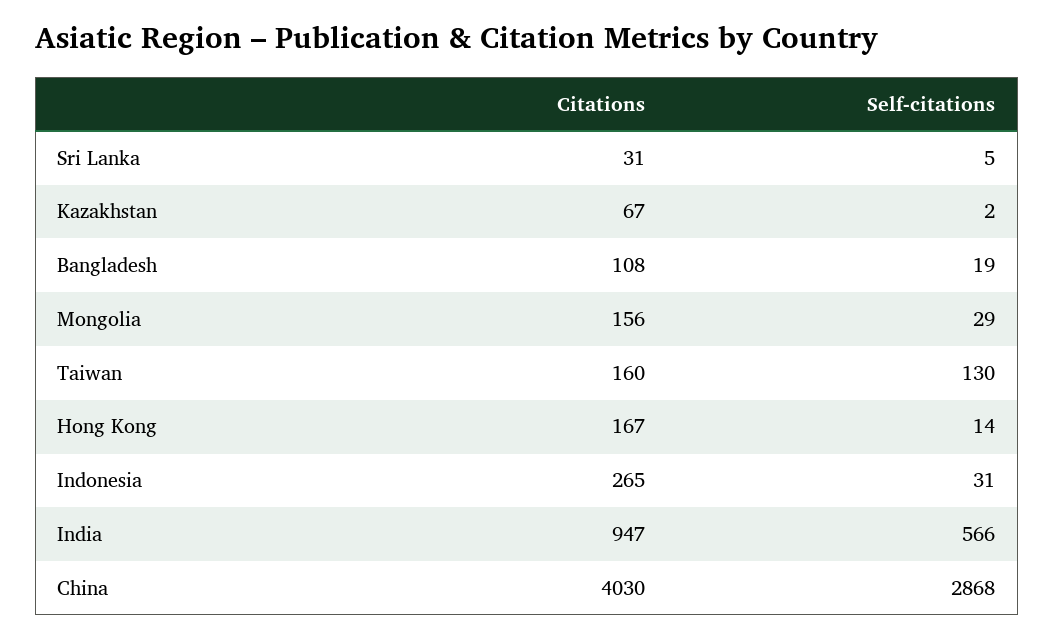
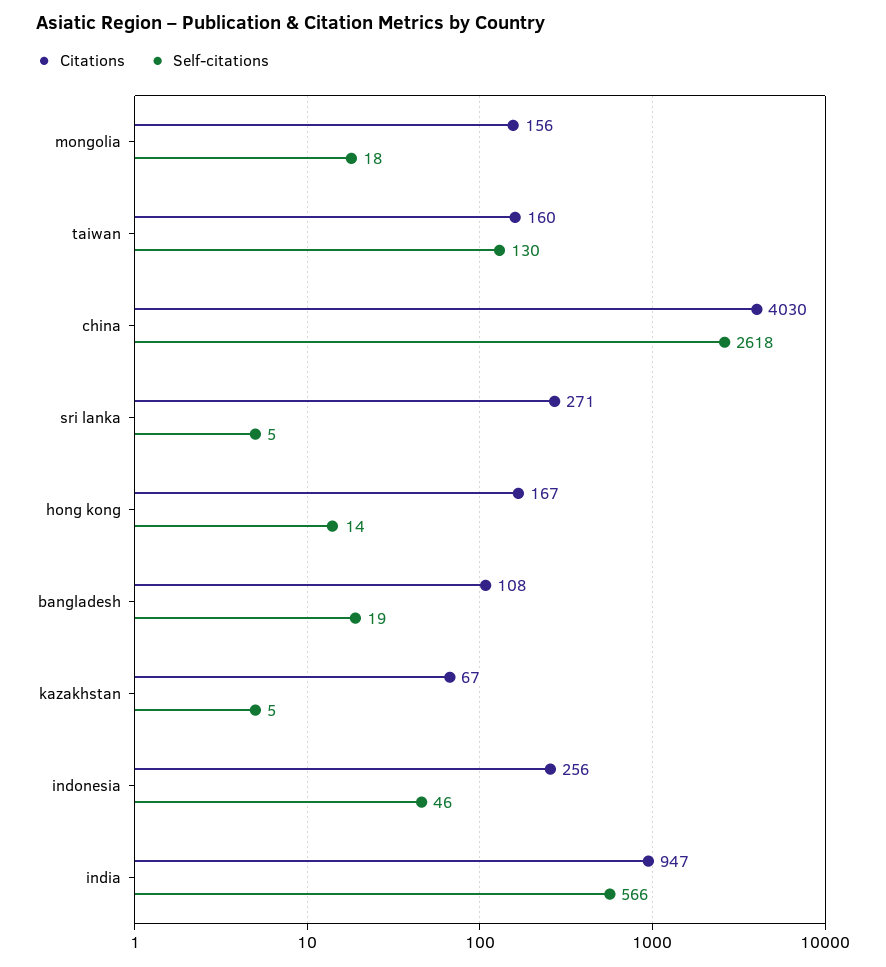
Citations, Sri Lanka: 31 -> 271
Self-citations, Kazakhstan: 2 -> 5
Self-citations, Mongolia: 29 -> 18
Citations, Indonesia: 265 -> 256
Self-citations, Indonesia: 31 -> 46
Self-citations, China: 2868 -> 2618

